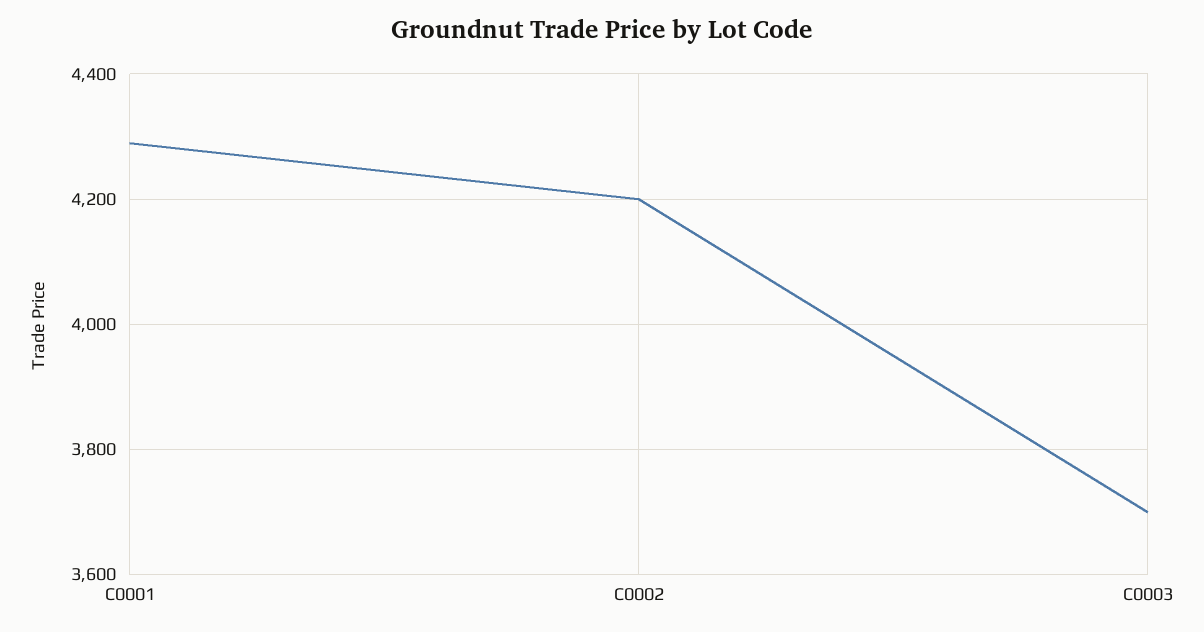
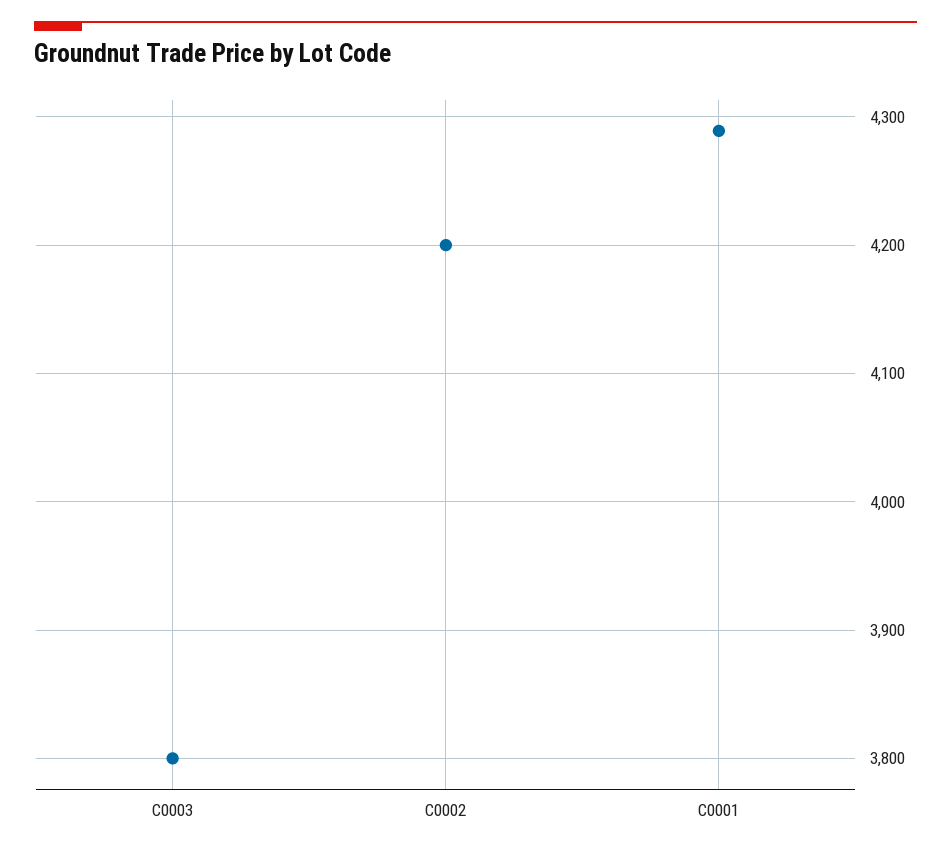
C0003: 3700 -> 3800

